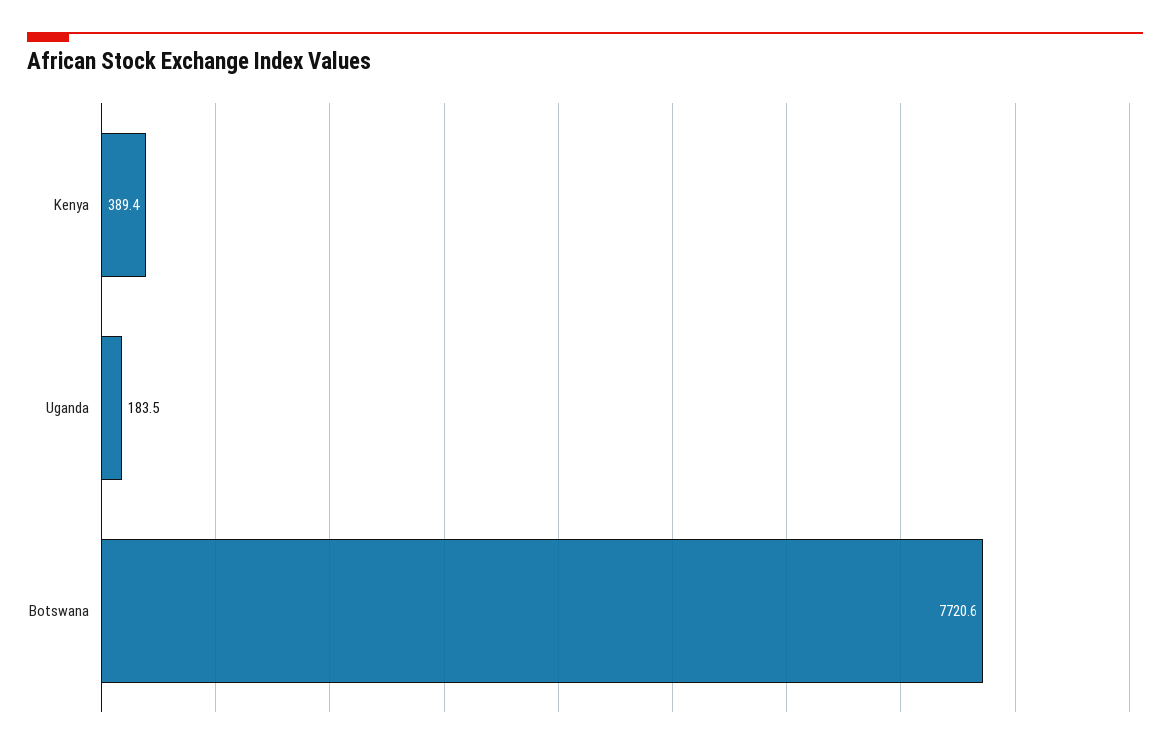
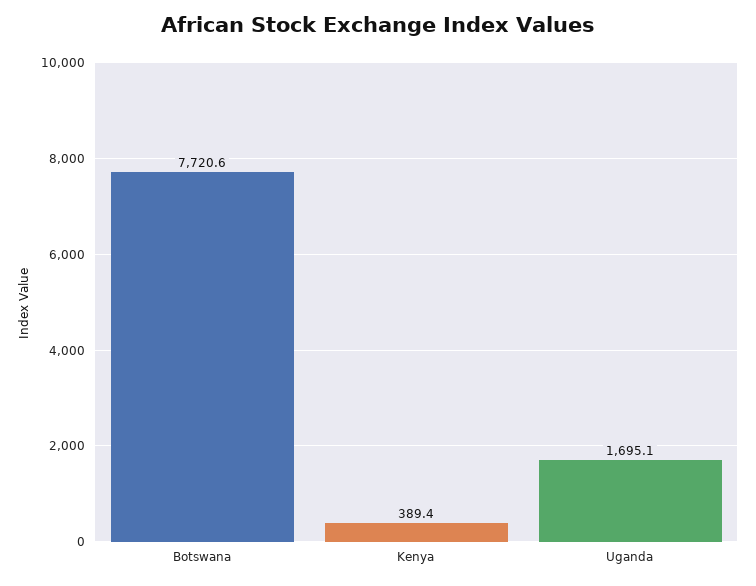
Uganda: 183.5 -> 1695.1

